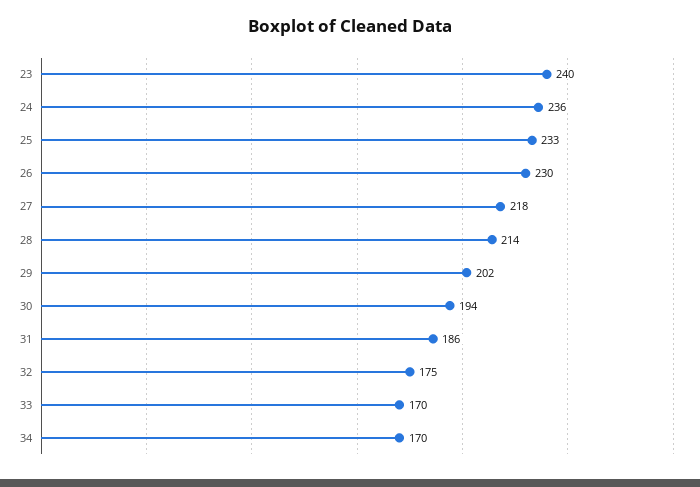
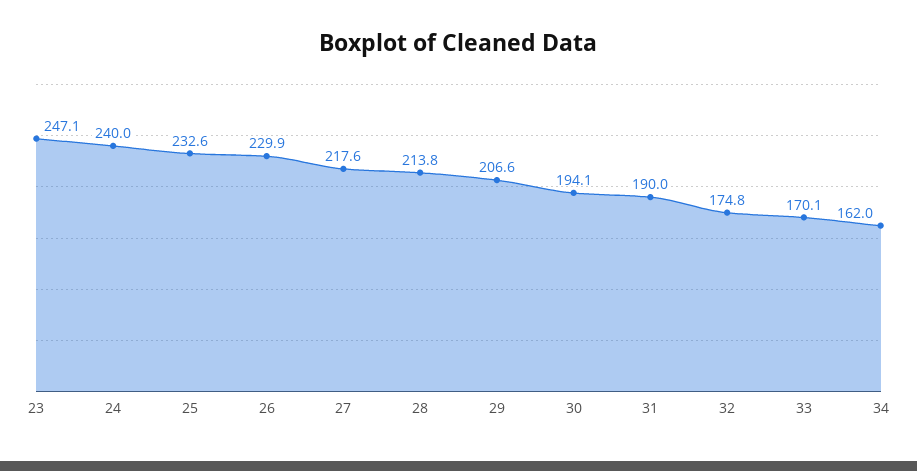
23: 240 -> 247.1
24: 236 -> 240
29: 202 -> 206.6
31: 186 -> 190
34: 170 -> 162

